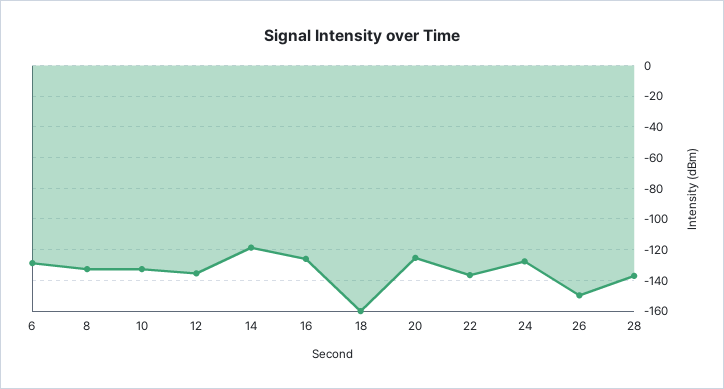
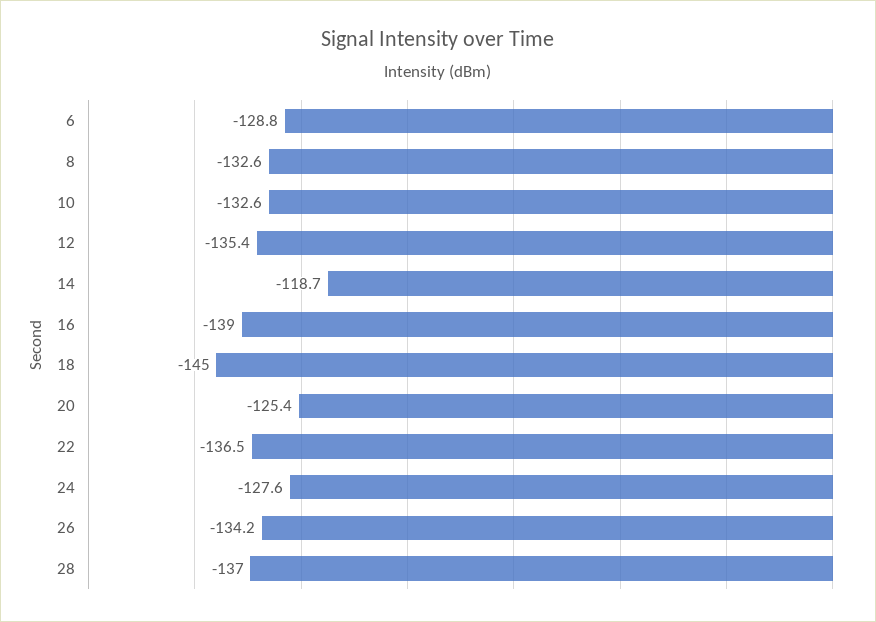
16: -125 -> -139
18: -160 -> -145
26: -150 -> -134.2

